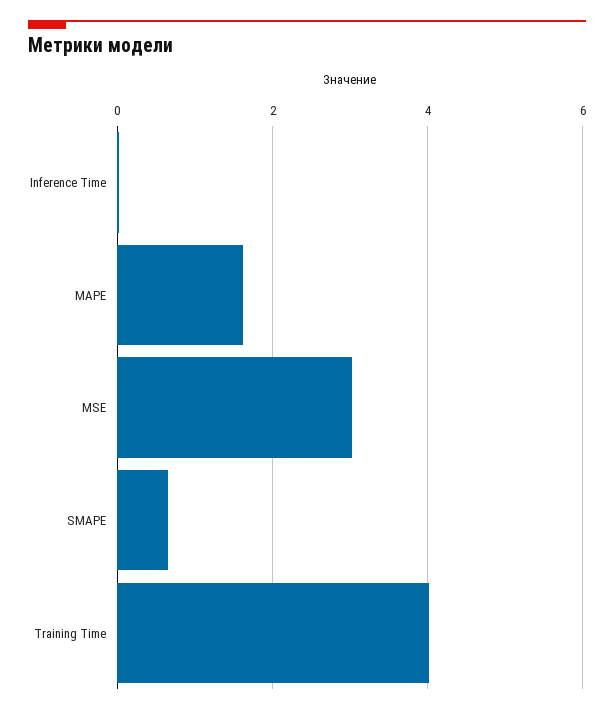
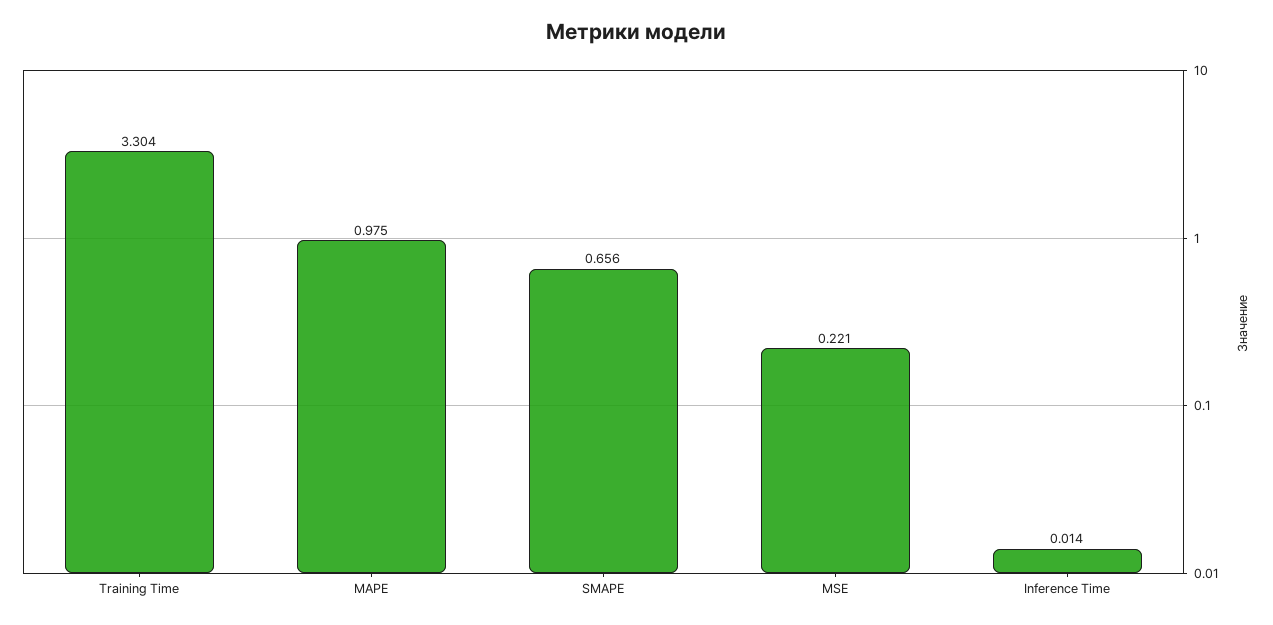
MAPE: 1.6 -> 0.975
MSE: 3 -> 0.221
Training Time: 4 -> 3.304

